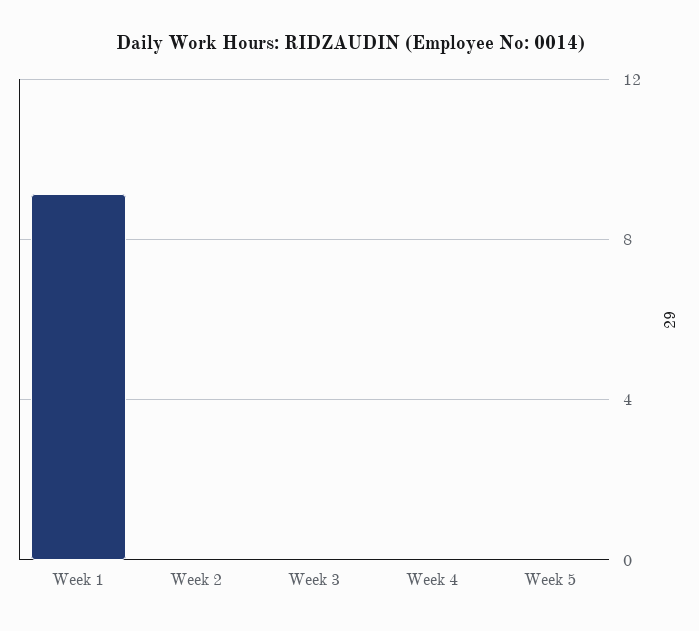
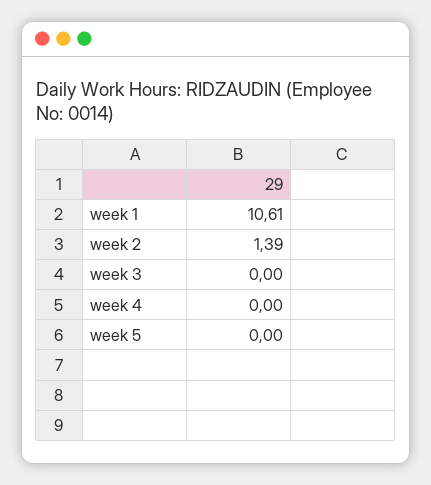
Week 1: 9 -> 10.61
Week 2: 0 -> 1.39

